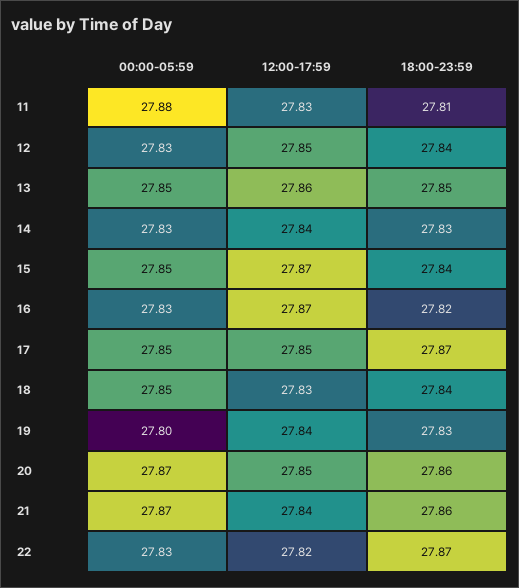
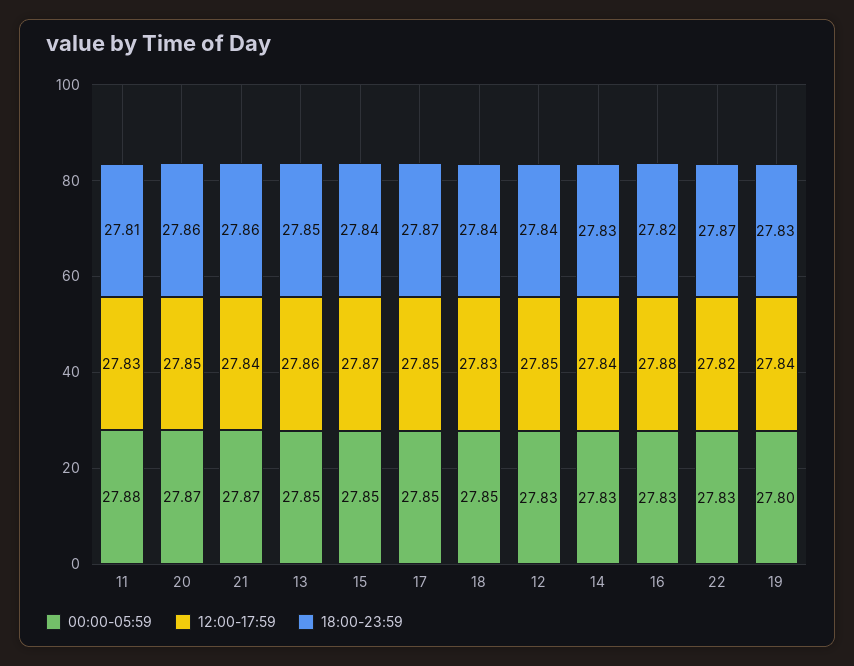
12:00-17:59, 16: 27.87 -> 27.88

